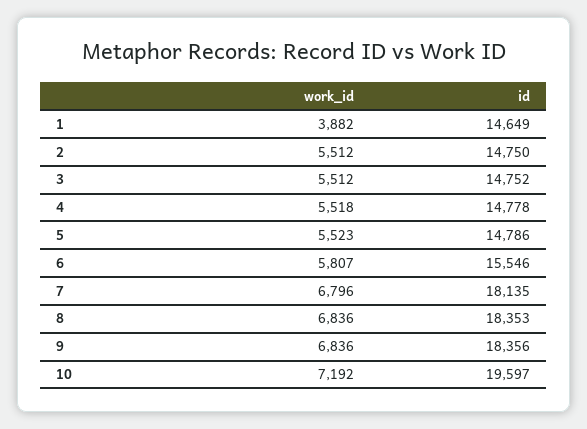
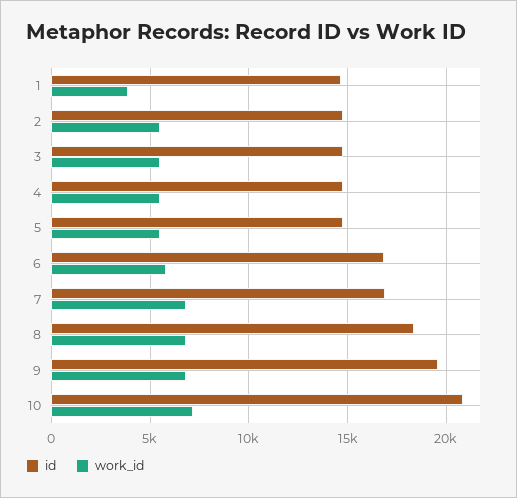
id, 6: 15546 -> 17000
id, 7: 18135 -> 17000
id, 9: 18356 -> 19500
id, 10: 19597 -> 21000

